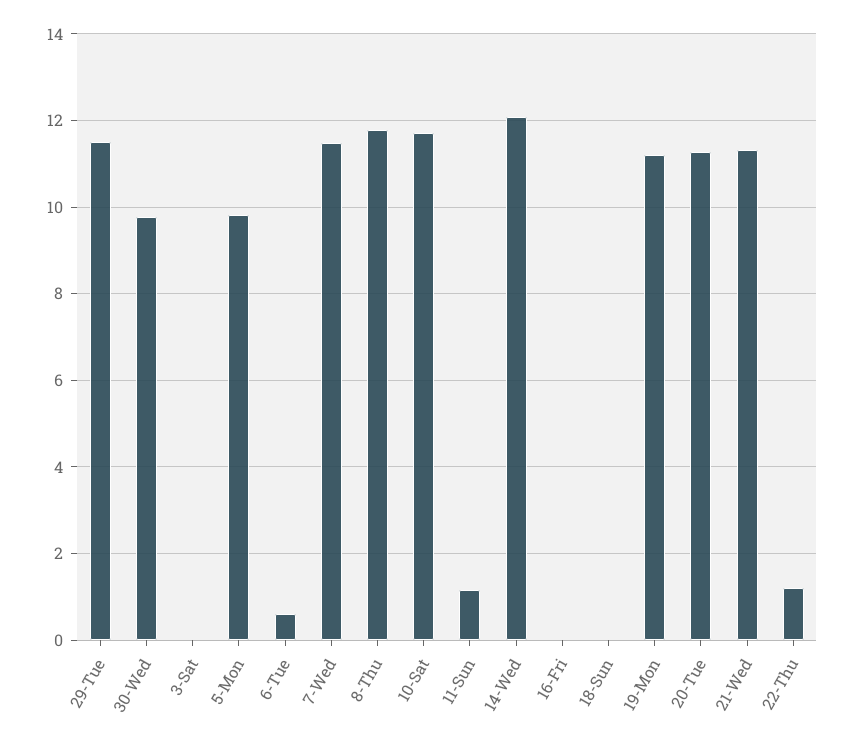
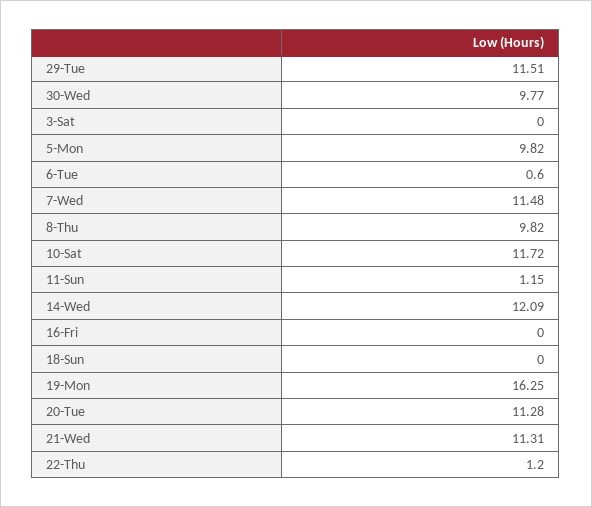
8-Thu: 11.8 -> 9.82
19-Mon: 11.2 -> 16.25

